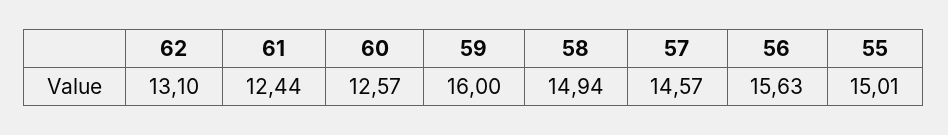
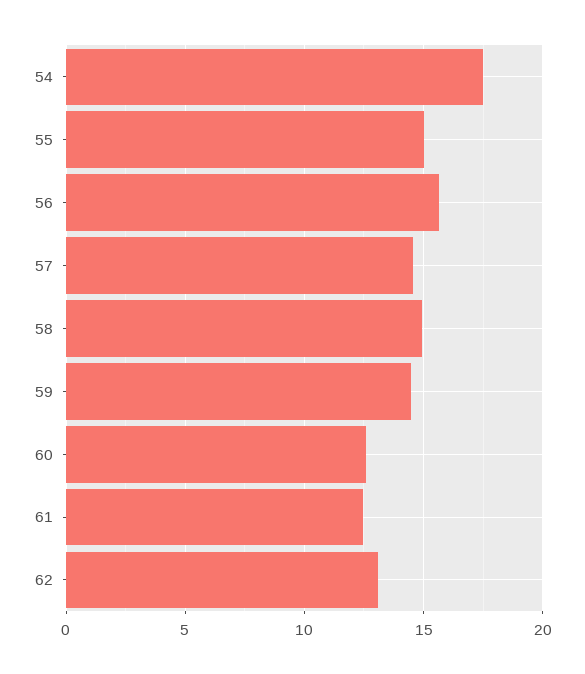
59: 16 -> 14.5
54: none -> 17.5

